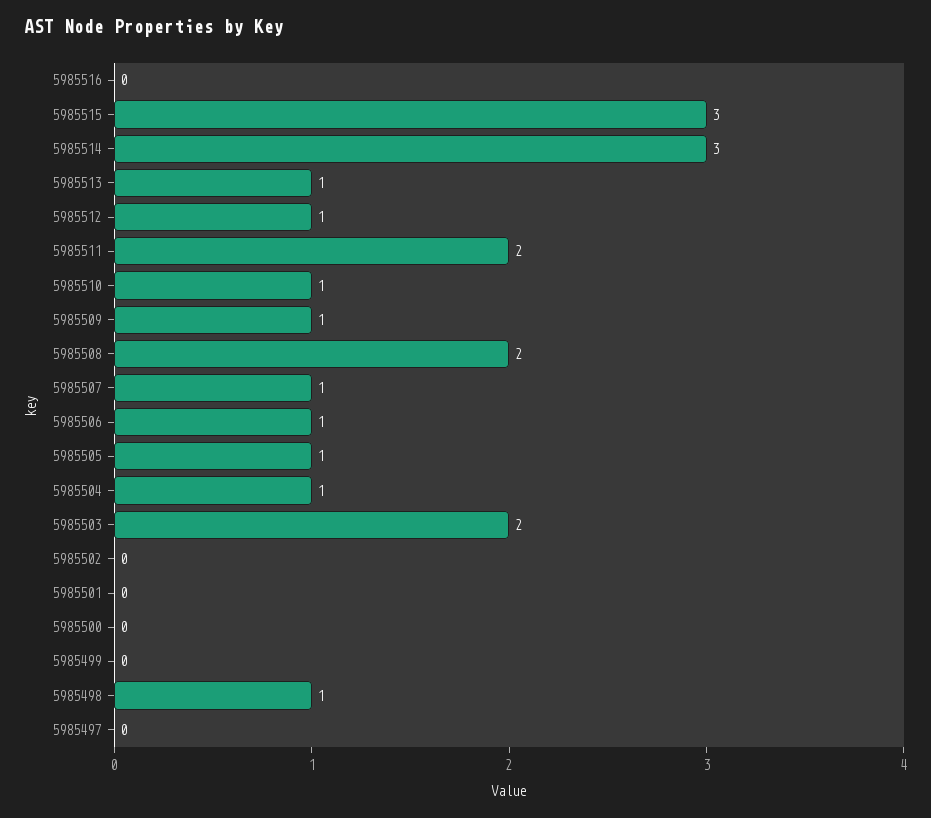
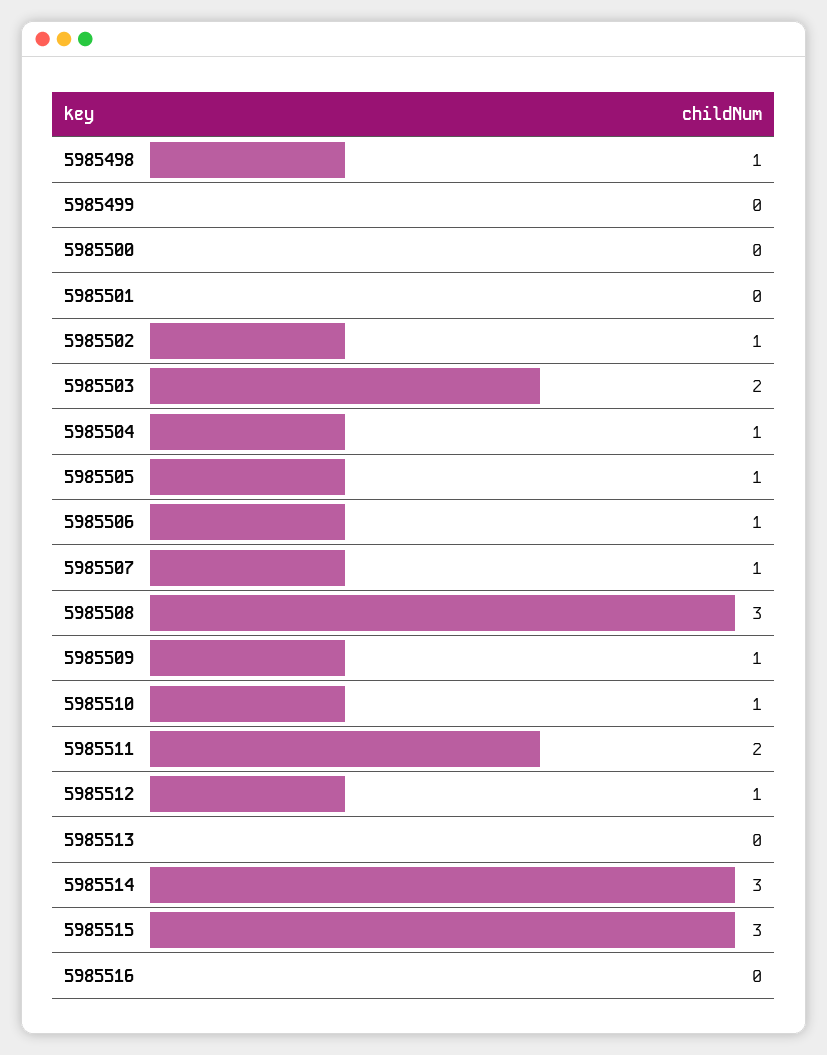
5985513: 1 -> 0
5985508: 2 -> 3
5985502: 0 -> 1
5985497: 0 -> none

